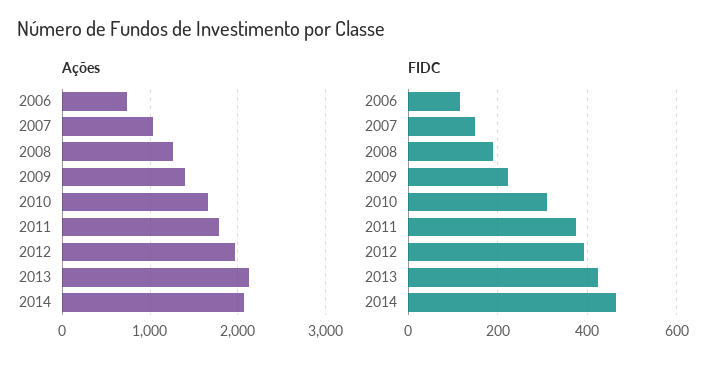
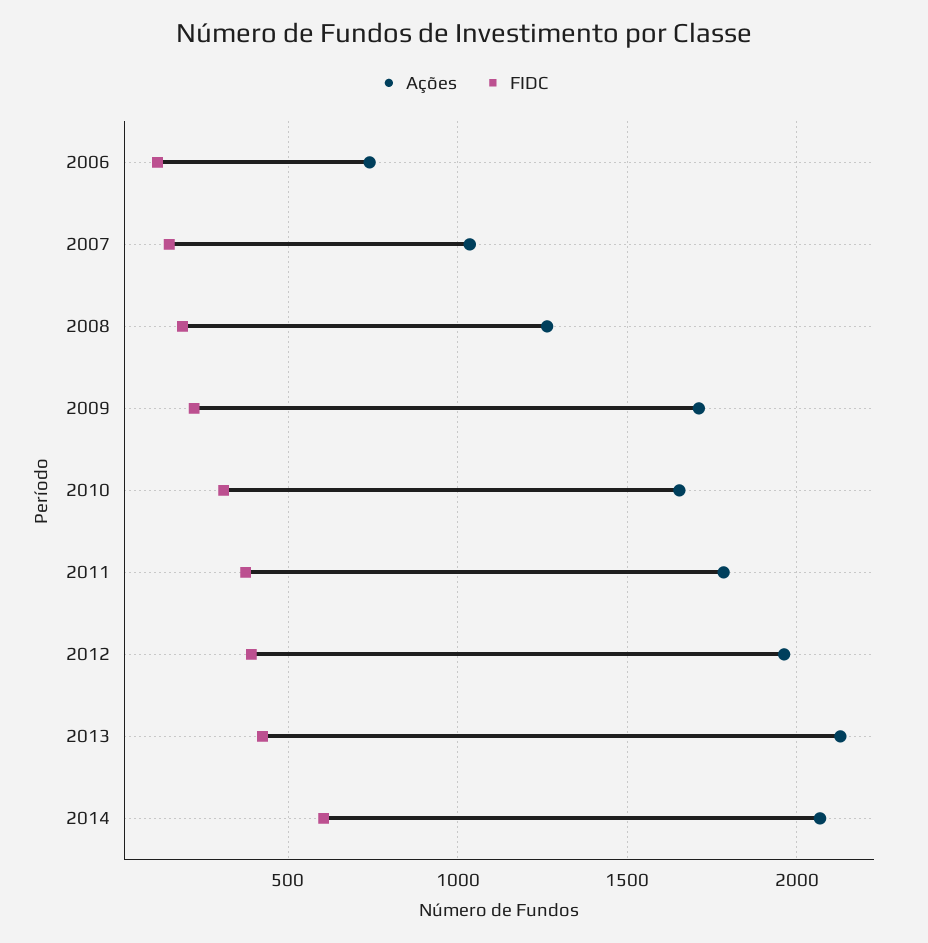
Ações, 2009: 1400 -> 1700
FIDC, 2014: 460 -> 600

